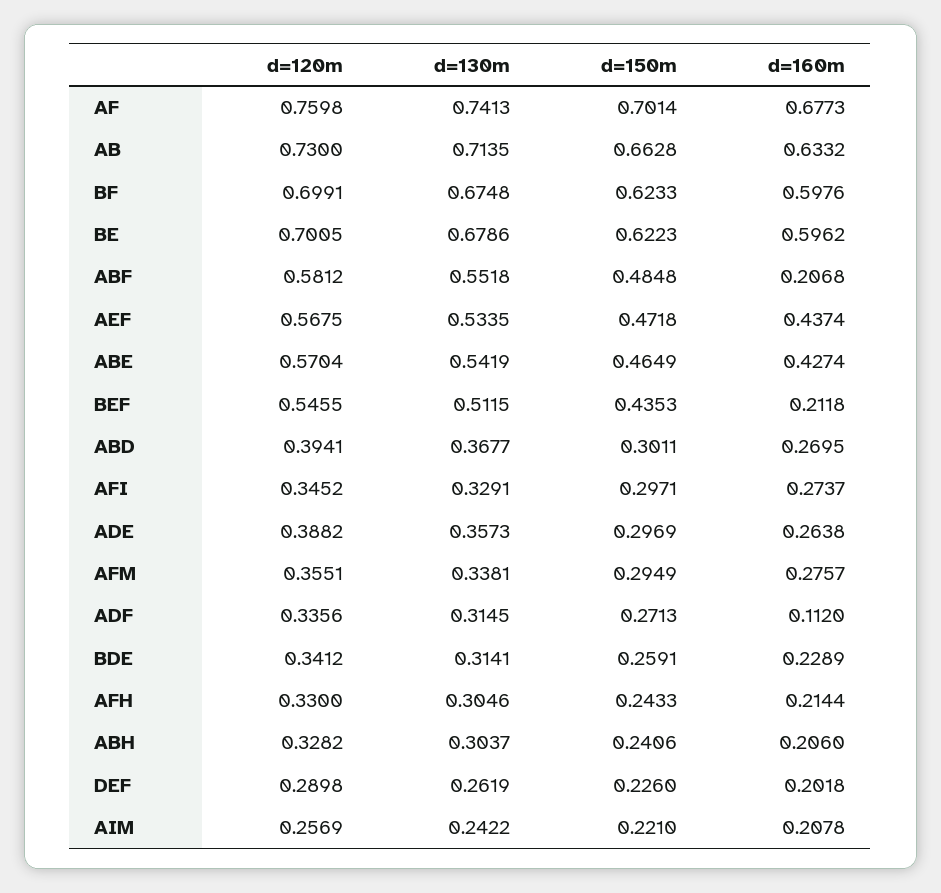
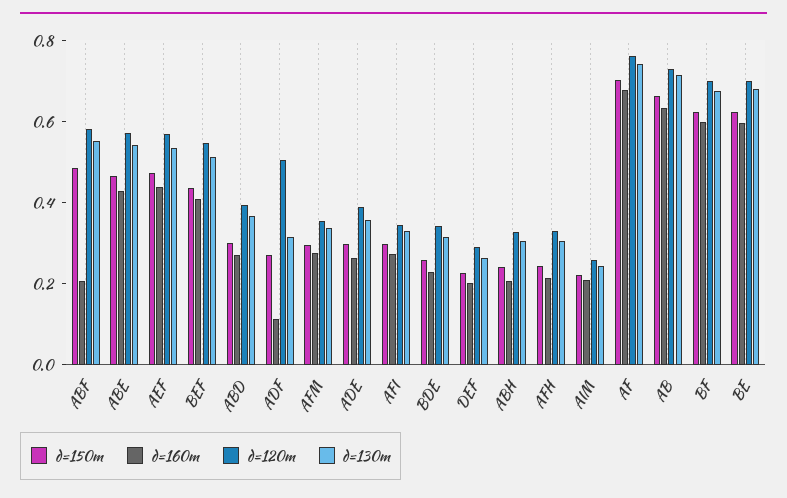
d=160m, BEF: 0.2118 -> 0.4
d=120m, ADF: 0.3356 -> 0.5

